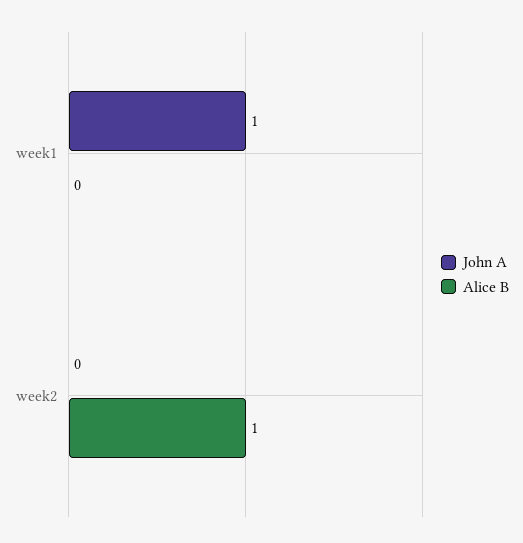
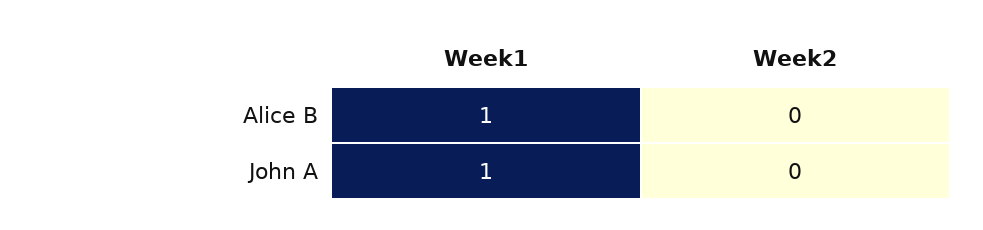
Alice B, week1: 0 -> 1
Alice B, week2: 1 -> 0

